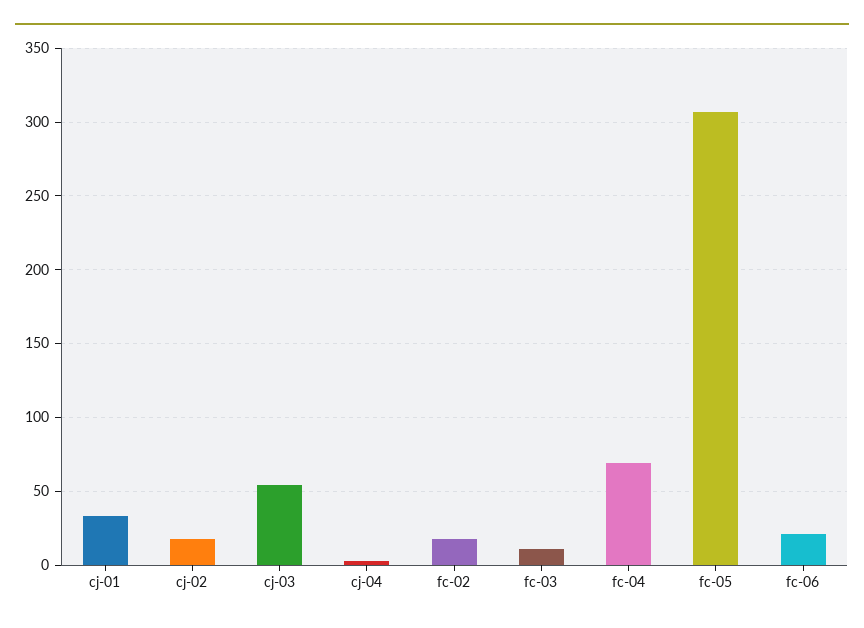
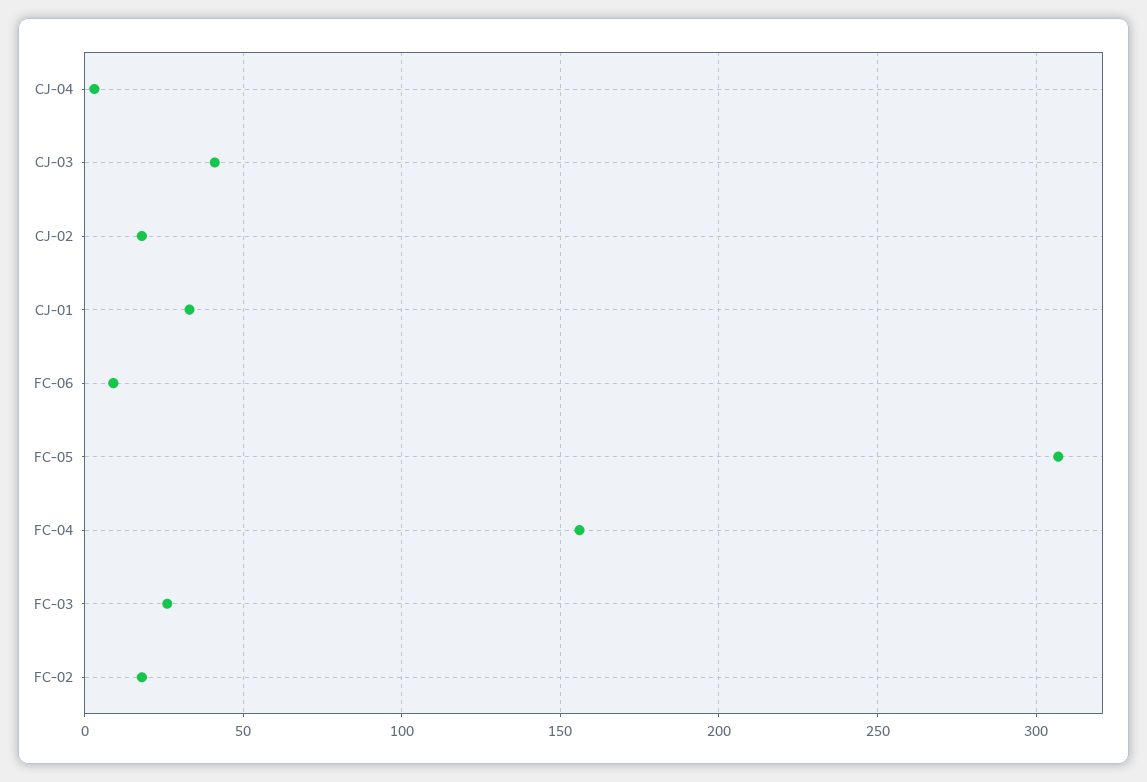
cj-03: 55 -> 40
fc-03: 10 -> 25
fc-04: 70 -> 155
fc-06: 20 -> 10

